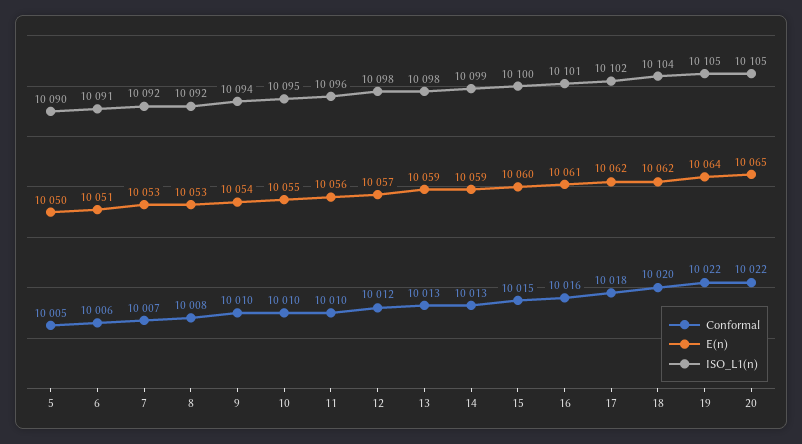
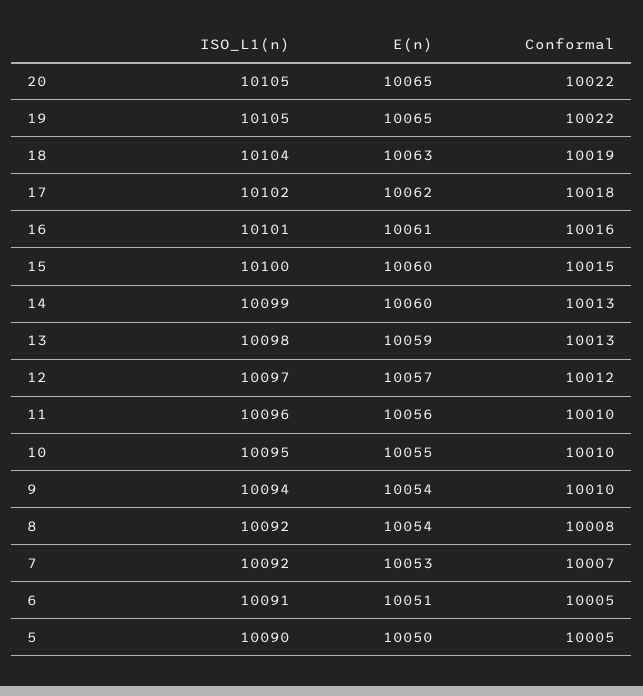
Conformal, 6: 10006 -> 10005
E(n), 8: 10053 -> 10054
ISO_L1(n), 12: 10098 -> 10097
E(n), 14: 10059 -> 10060
Conformal, 18: 10020 -> 10019
E(n), 18: 10062 -> 10063
E(n), 19: 10064 -> 10065

